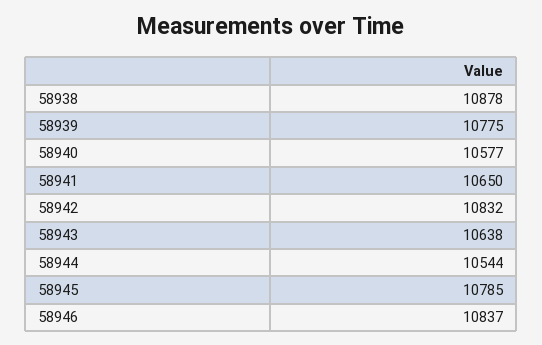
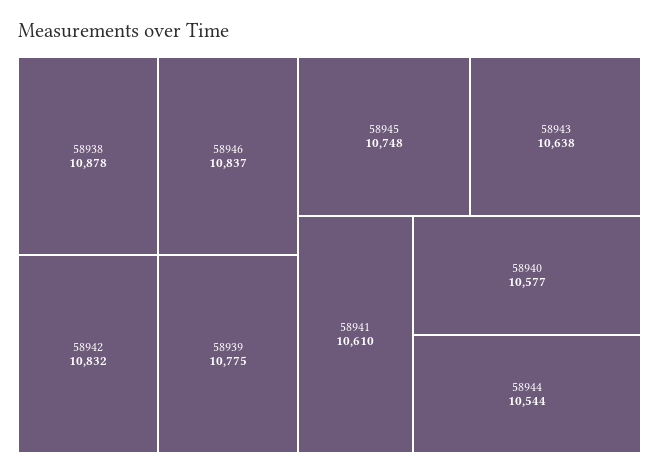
58941: 10650 -> 10610
58945: 10785 -> 10748

